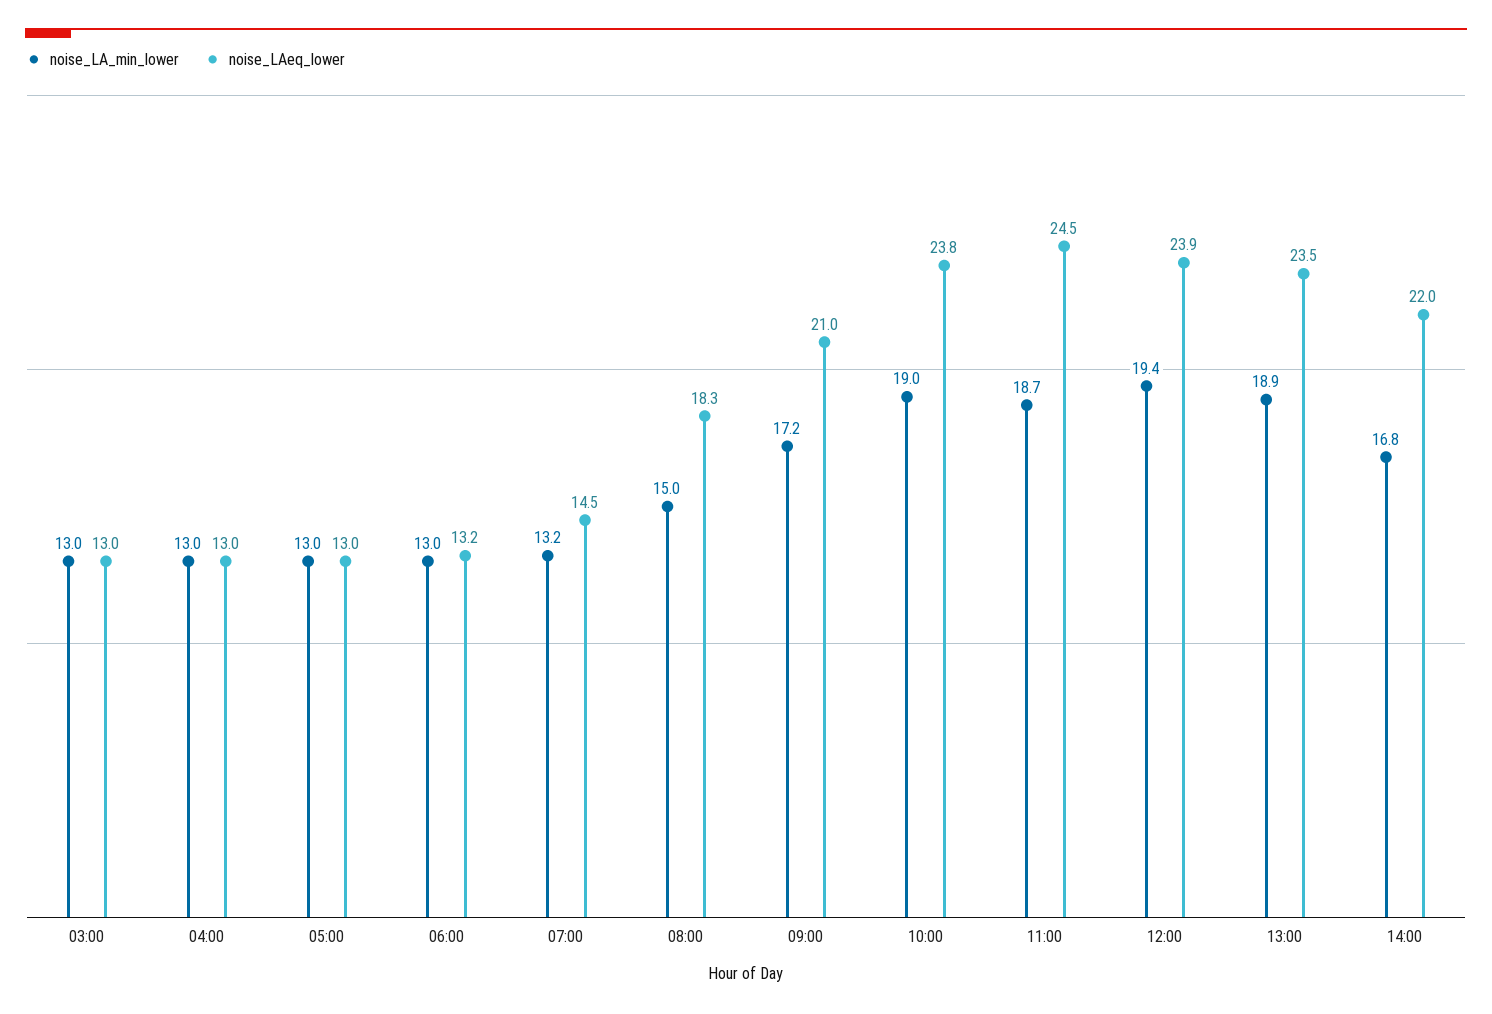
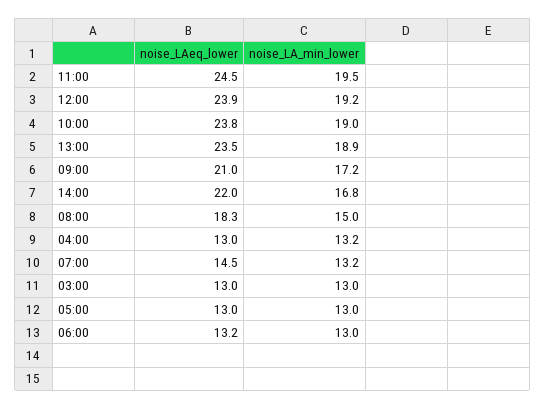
noise_LA_min_lower, 04:00: 13 -> 13.2
noise_LA_min_lower, 11:00: 18.7 -> 19.5
noise_LA_min_lower, 12:00: 19.4 -> 19.2

